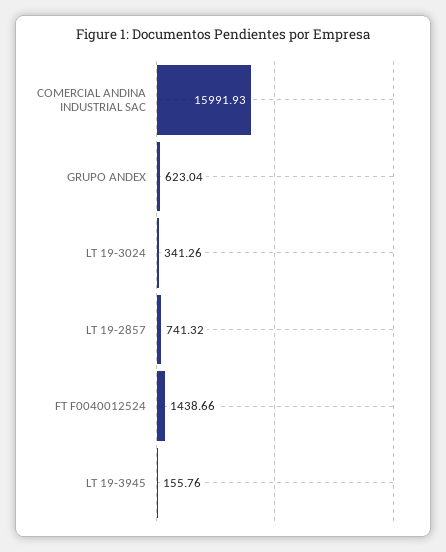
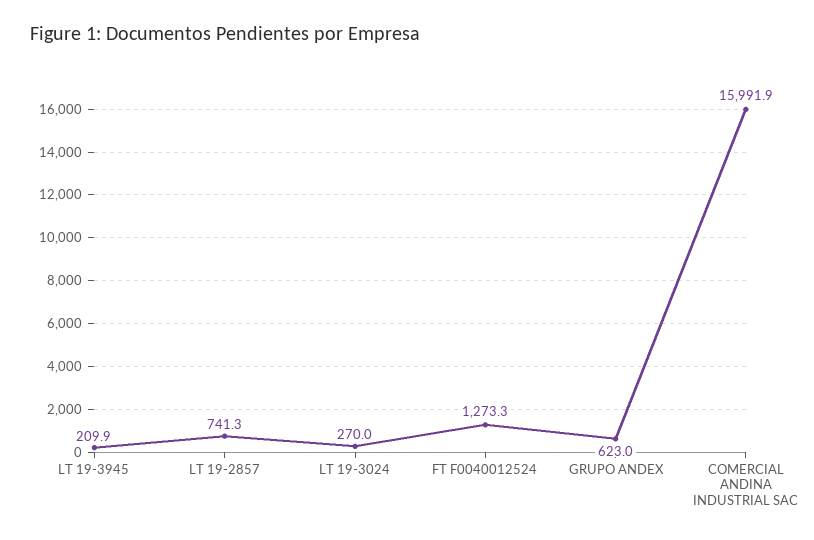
LT 19-3024: 341.26 -> 270
FT F0040012524: 1438.66 -> 1273.3
LT 19-3945: 155.76 -> 209.9

